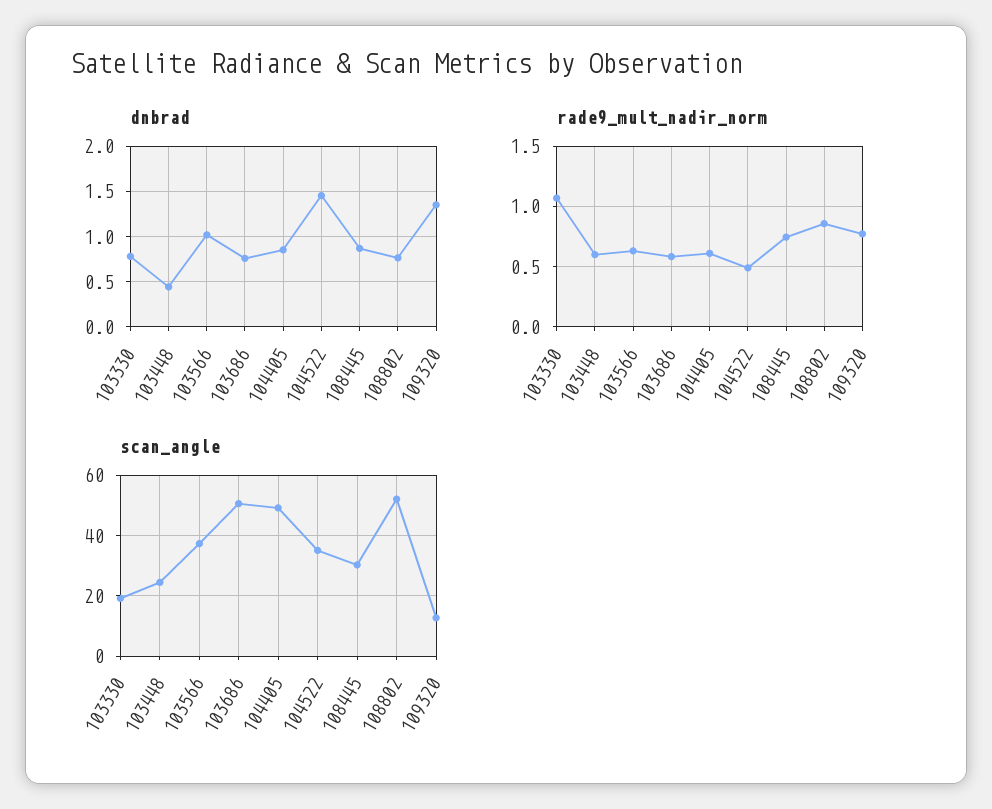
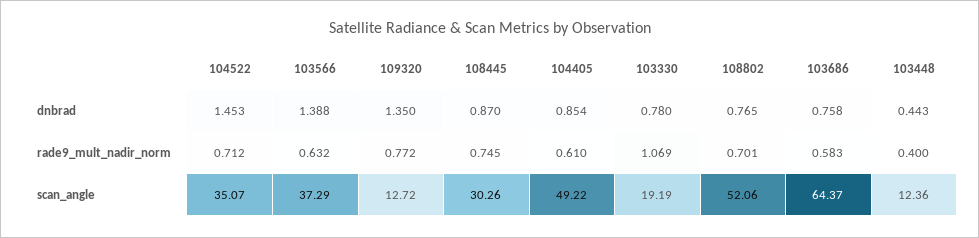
dnbrad, 103566: 1 -> 1.388
rade9_mult_nadir_norm, 103448: 0.6 -> 0.4
rade9_mult_nadir_norm, 104522: 0.5 -> 0.712
rade9_mult_nadir_norm, 108802: 0.85 -> 0.701
scan_angle, 103448: 24 -> 12.36
scan_angle, 103686: 50 -> 64.37

